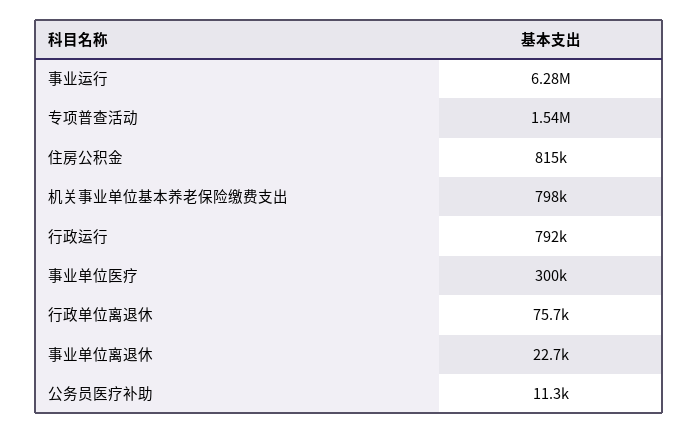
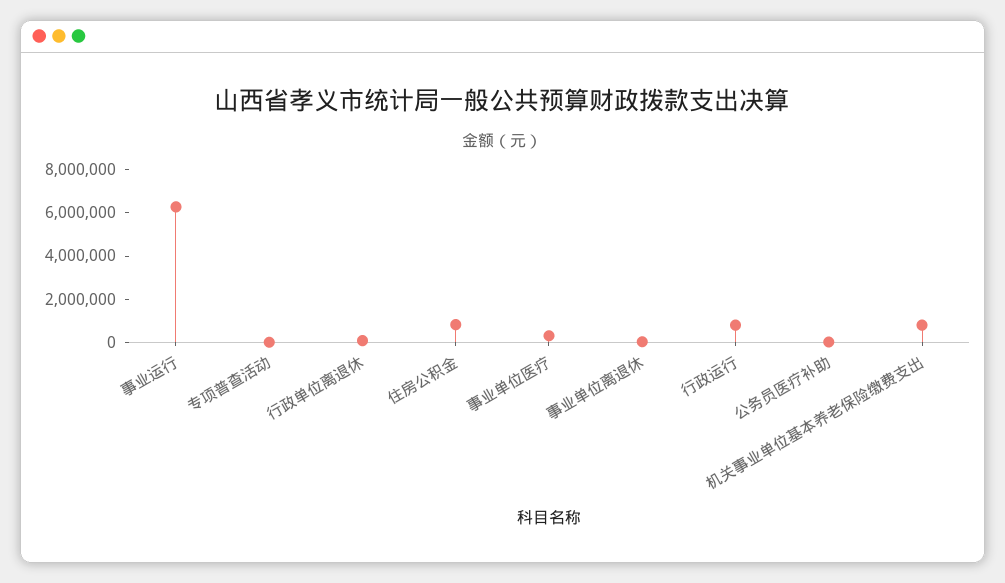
专项普查活动: 1540000 -> 0

